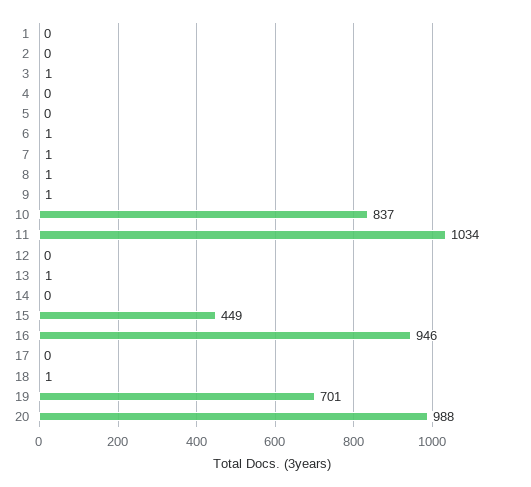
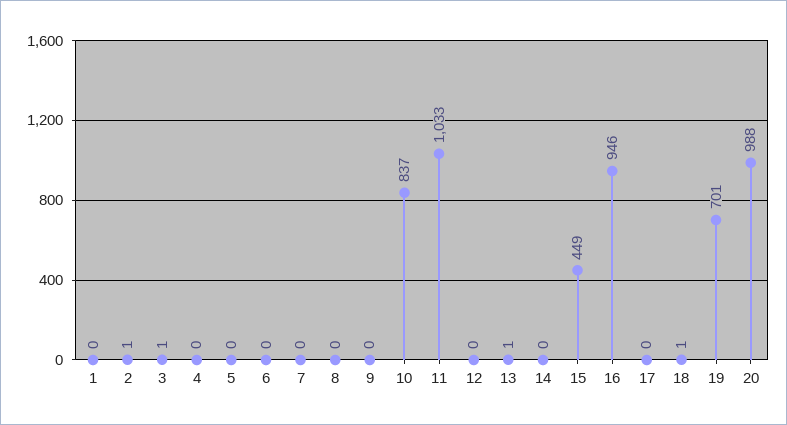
2: 0 -> 1
6: 1 -> 0
7: 1 -> 0
8: 1 -> 0
9: 1 -> 0
11: 1034 -> 1033

